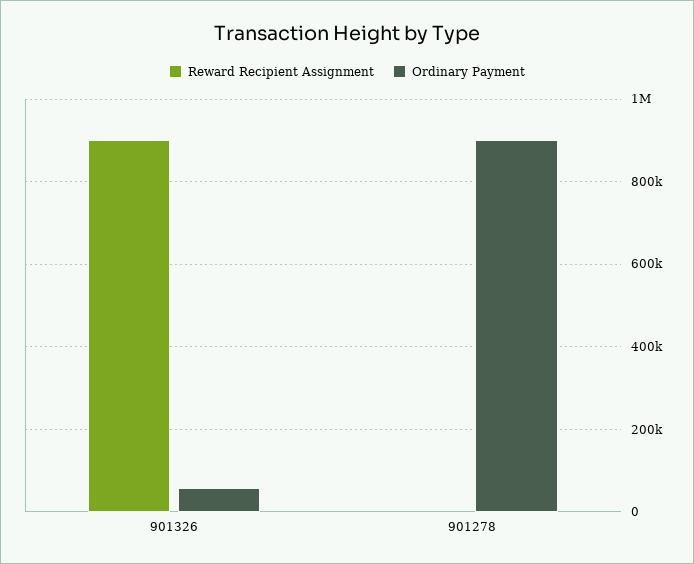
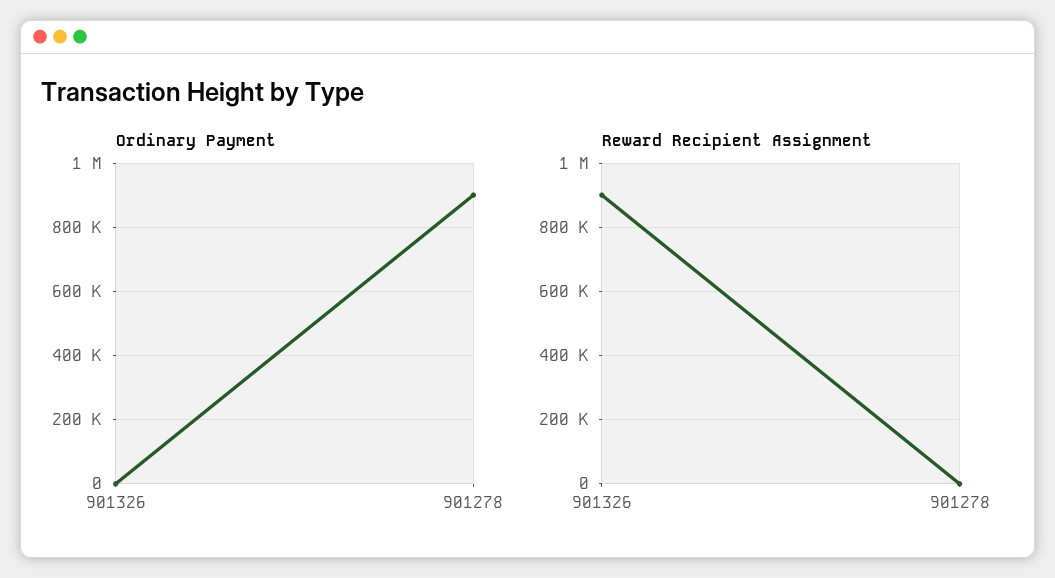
Ordinary Payment, 901326: 60000 -> 0

